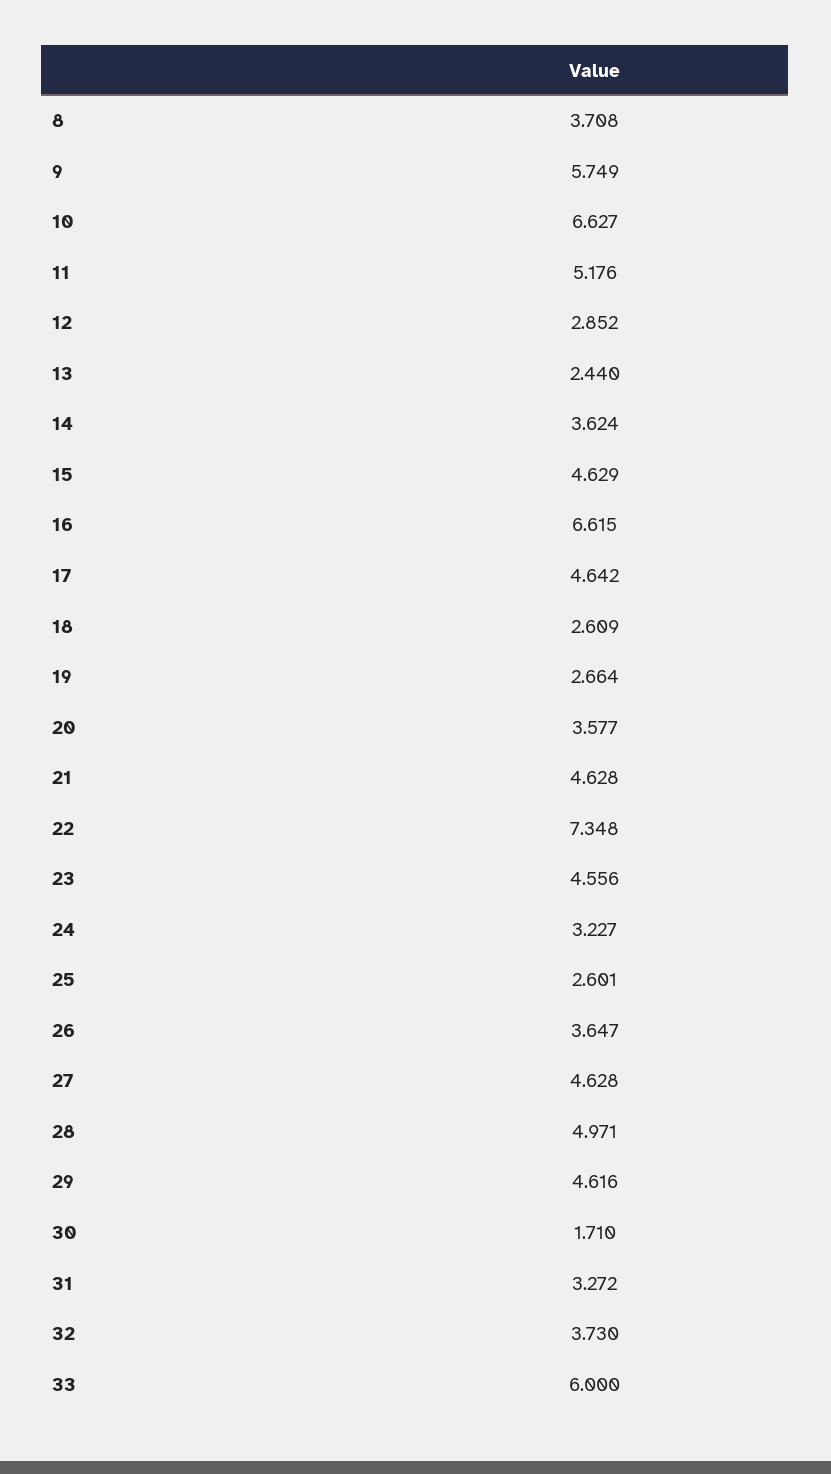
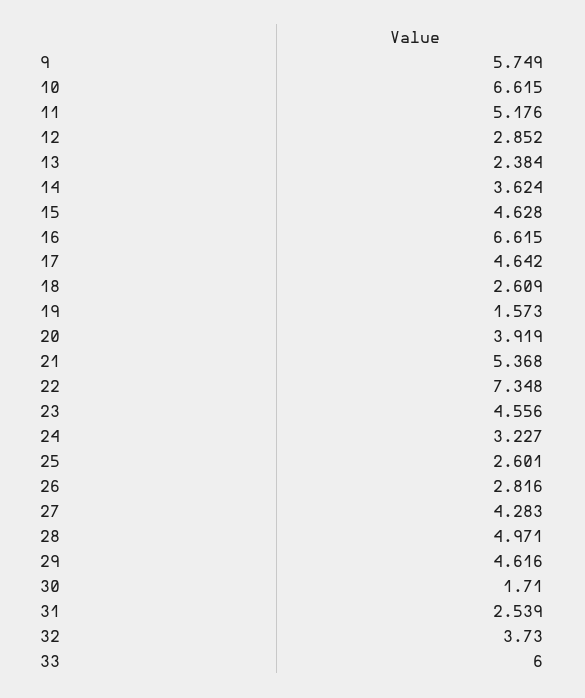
8: 3.708 -> none
10: 6.627 -> 6.615
13: 2.44 -> 2.384
15: 4.629 -> 4.628
19: 2.664 -> 1.573
20: 3.577 -> 3.919
21: 4.628 -> 5.368
26: 3.647 -> 2.816
27: 4.628 -> 4.283
31: 3.272 -> 2.539

